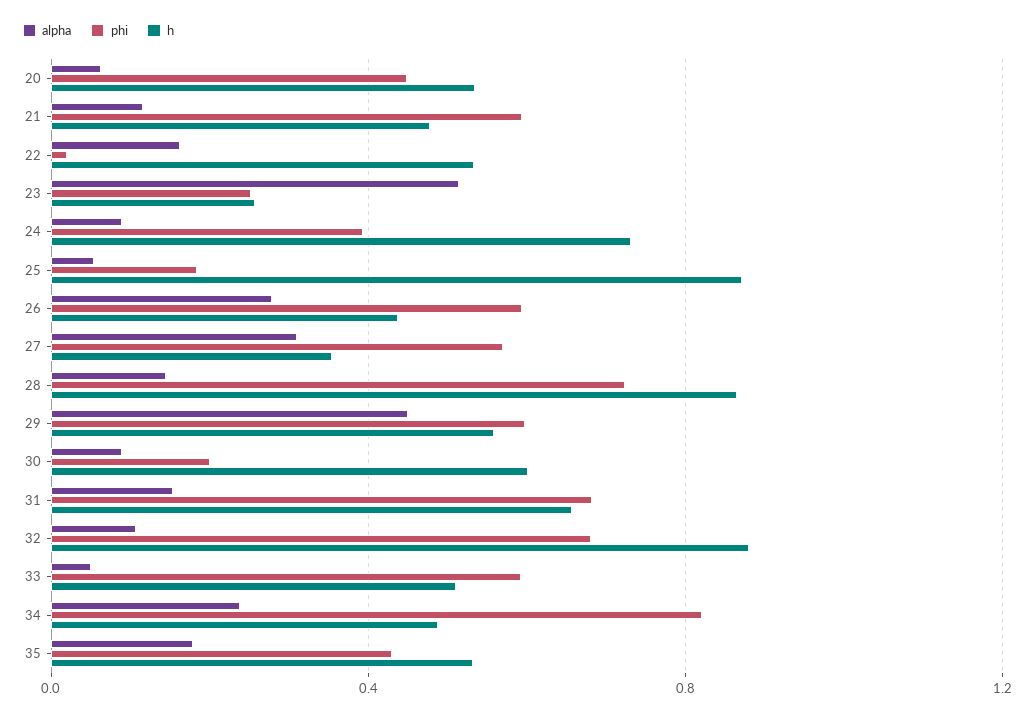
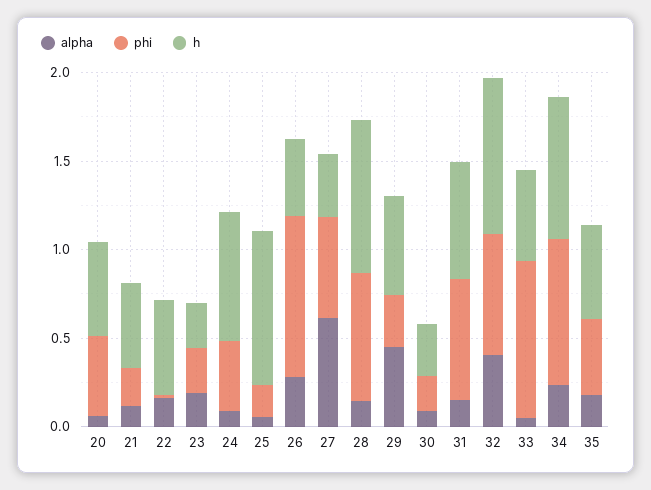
phi, 21: 0.6 -> 0.2
alpha, 23: 0.5 -> 0.2
phi, 26: 0.6 -> 0.9
alpha, 27: 0.3 -> 0.6
phi, 29: 0.6 -> 0.3
h, 30: 0.6 -> 0.3
alpha, 32: 0.1 -> 0.4
phi, 33: 0.6 -> 0.9
h, 34: 0.5 -> 0.8

